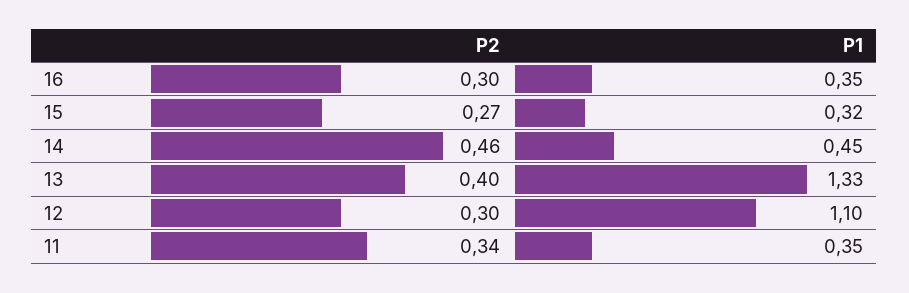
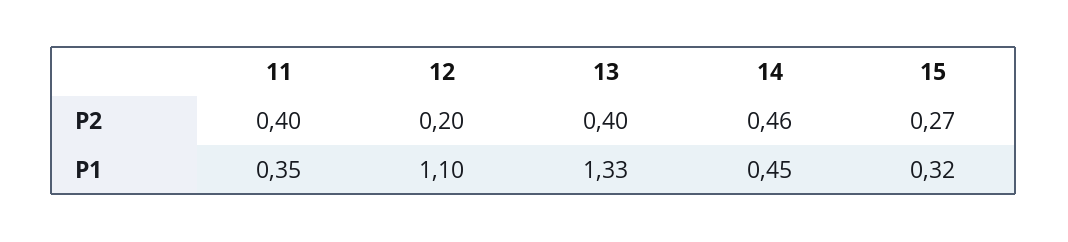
P2, 16: 0.3 -> none
P1, 16: 0.35 -> none
P2, 12: 0.3 -> 0.2
P2, 11: 0.34 -> 0.4

